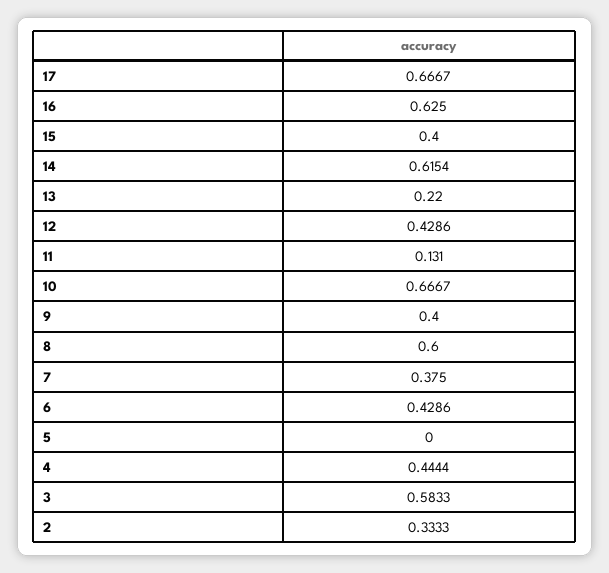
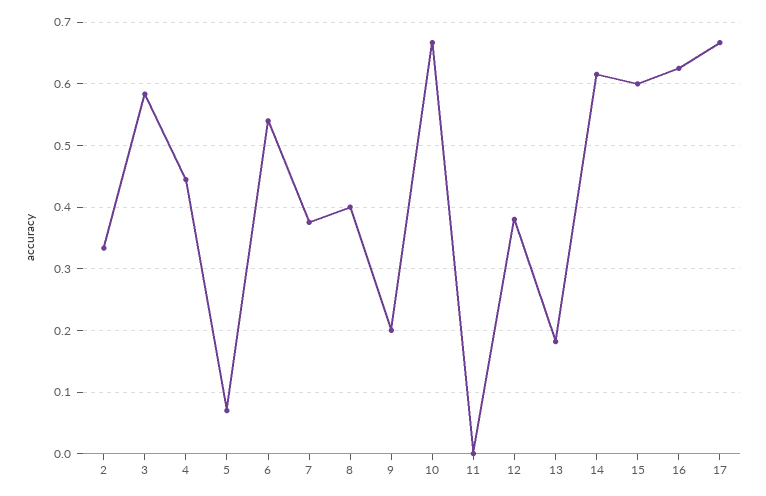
15: 0.4 -> 0.6
13: 0.22 -> 0.18
12: 0.4286 -> 0.38
11: 0.131 -> 0
9: 0.4 -> 0.2
8: 0.6 -> 0.4
6: 0.4286 -> 0.54
5: 0 -> 0.07

